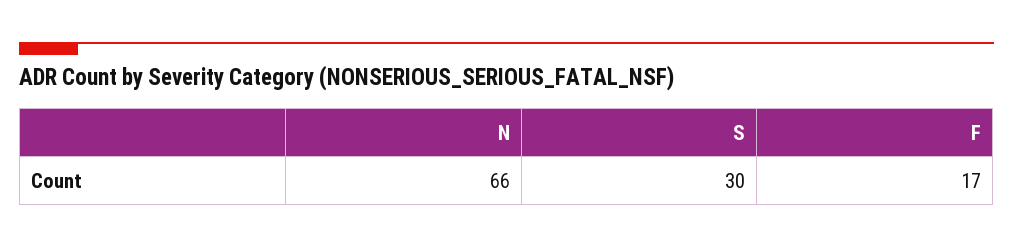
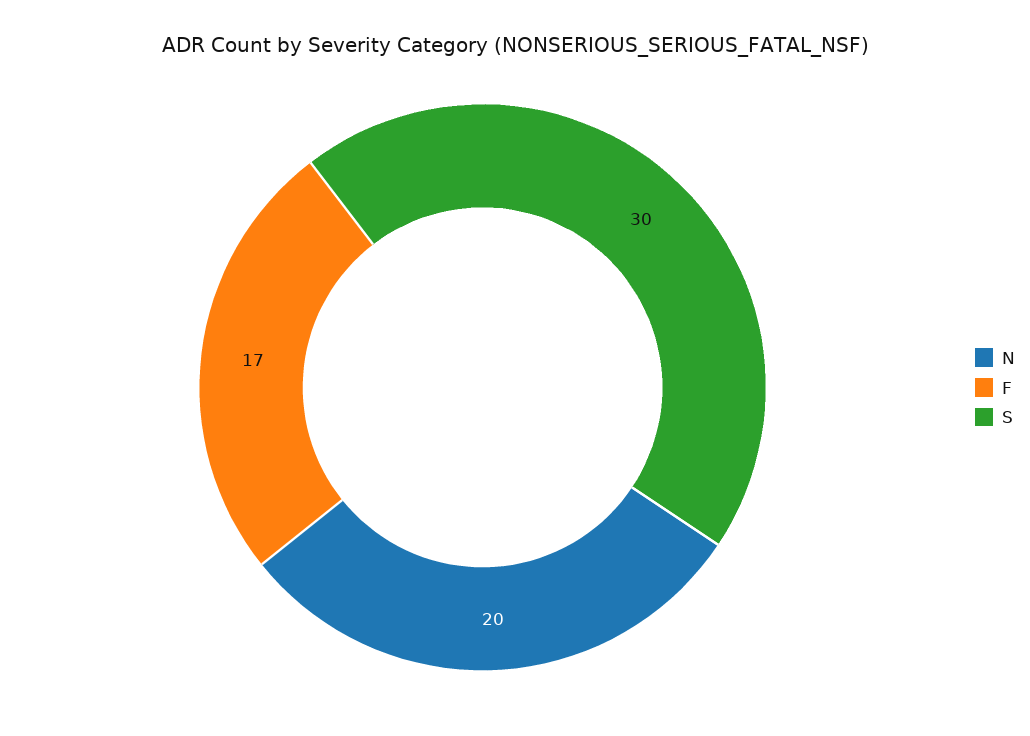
N: 66 -> 20

